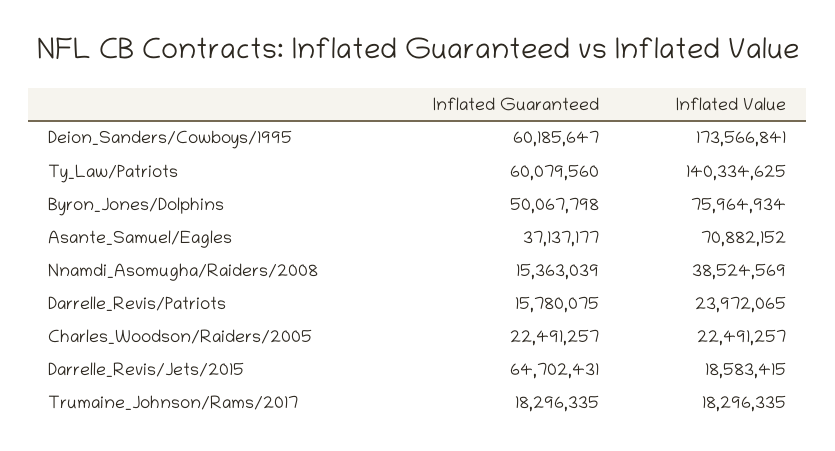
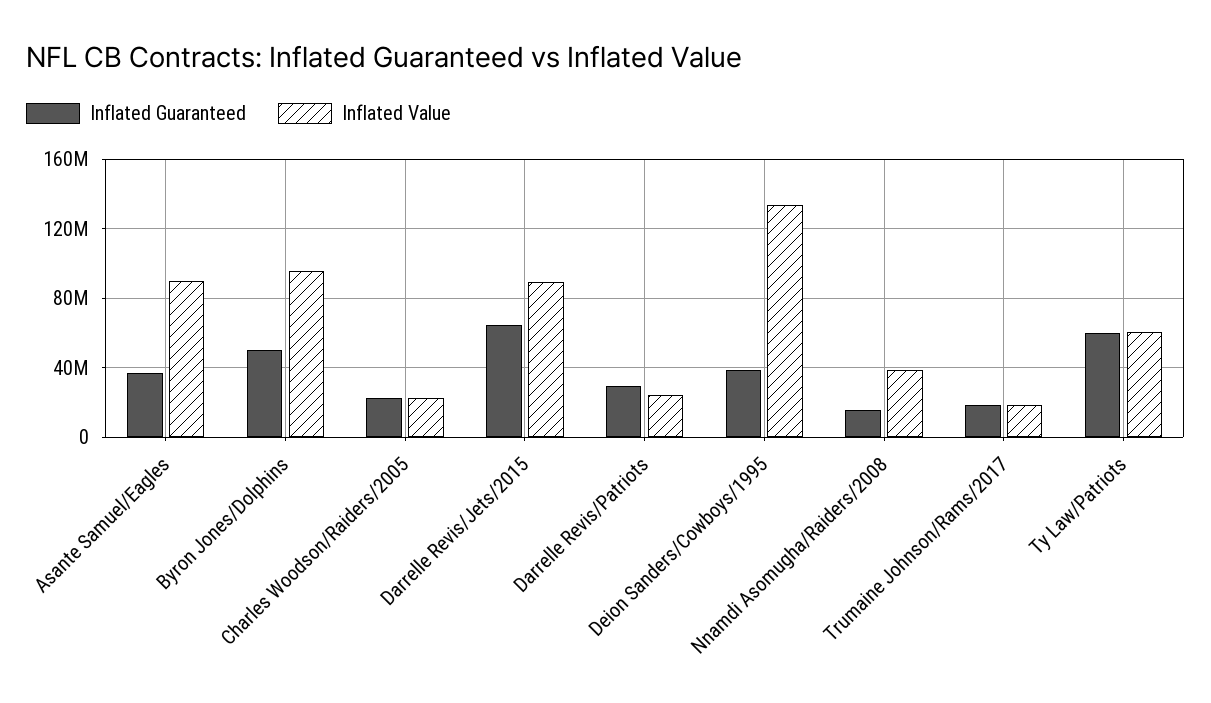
Inflated Guaranteed, Deion_Sanders/Cowboys/1995: 60185647 -> 40000000
Inflated Value, Deion_Sanders/Cowboys/1995: 173566841 -> 135000000
Inflated Value, Ty_Law/Patriots: 140334625 -> 60000000
Inflated Value, Byron_Jones/Dolphins: 75964934 -> 95000000
Inflated Value, Asante_Samuel/Eagles: 70882152 -> 90000000
Inflated Guaranteed, Darrelle_Revis/Patriots: 15780075 -> 30000000
Inflated Value, Darrelle_Revis/Jets/2015: 18583415 -> 90000000

